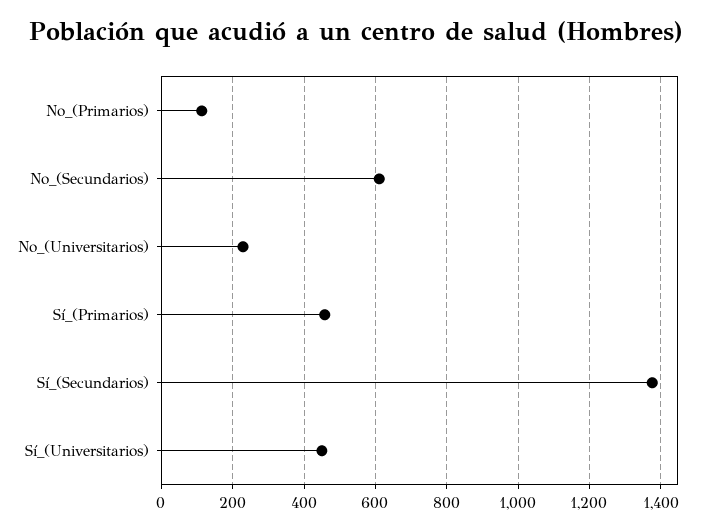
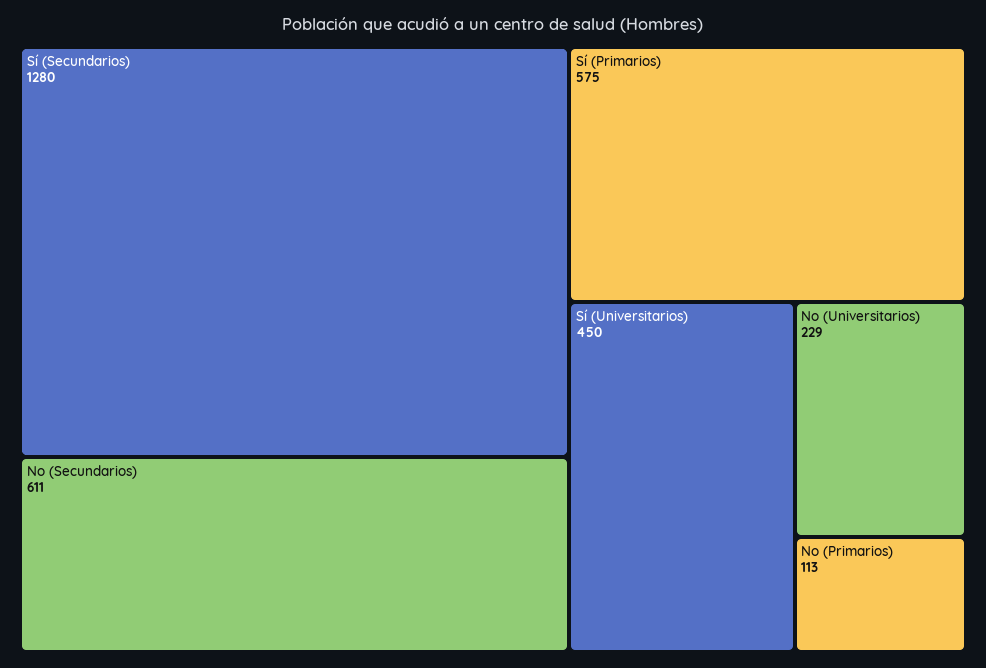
Sí_(Primarios): 460 -> 575
Sí_(Secundarios): 1380 -> 1280

